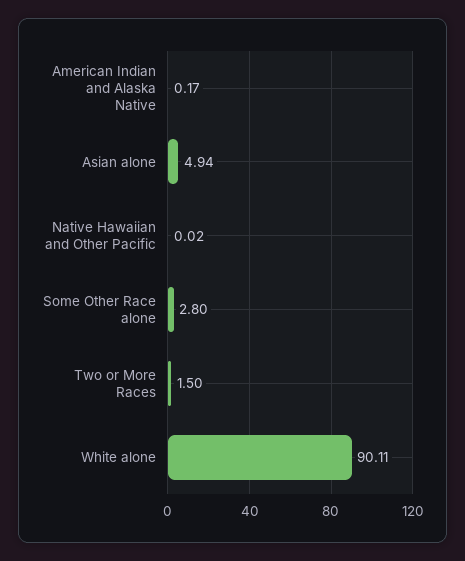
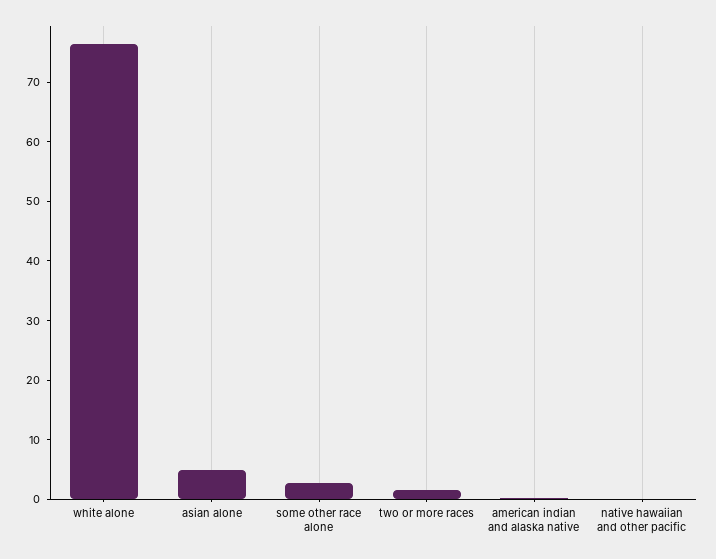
White alone: 90.11 -> 76

